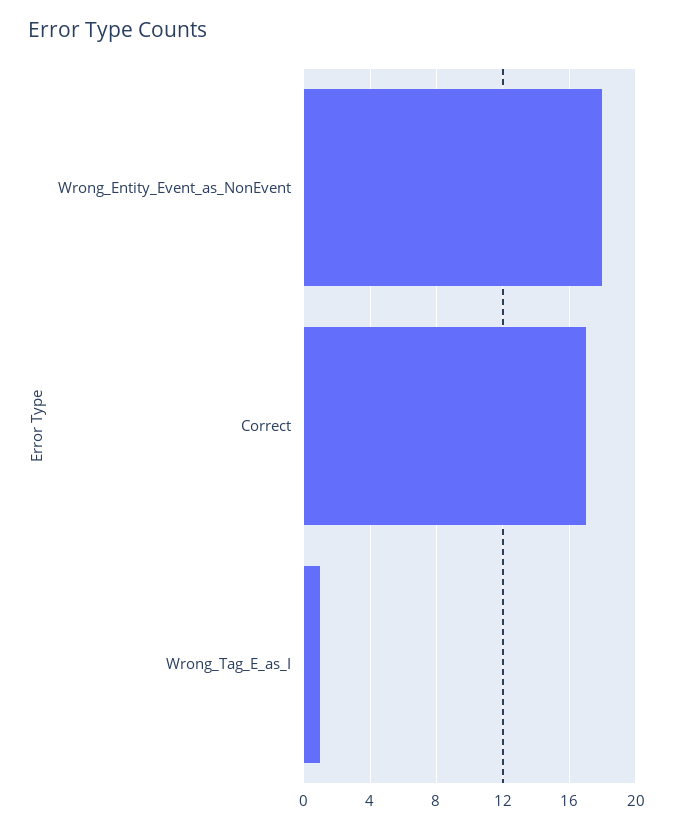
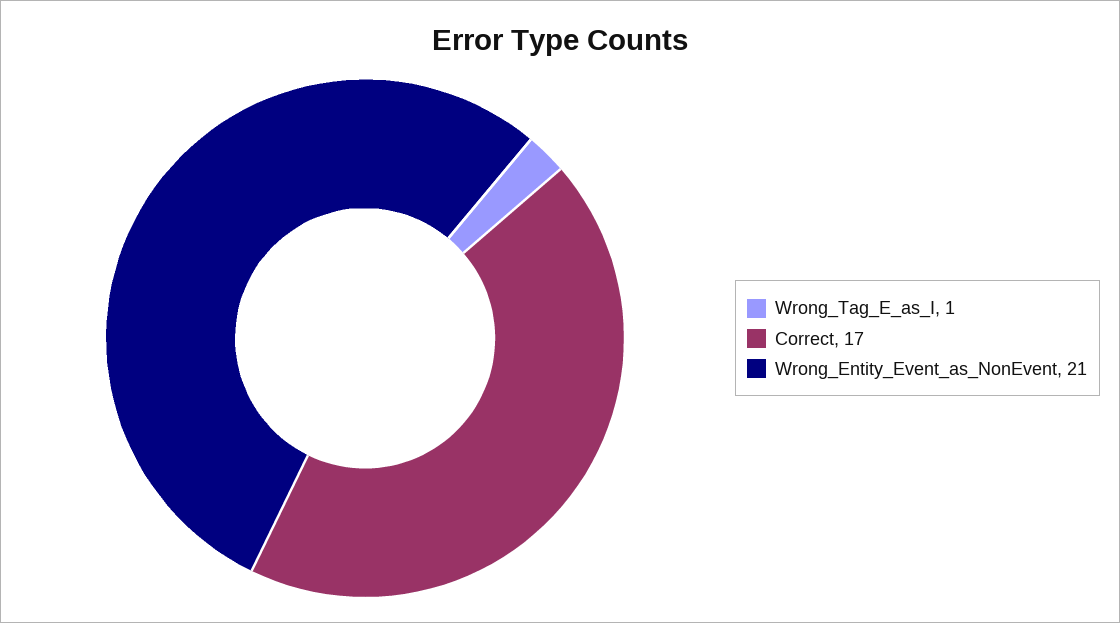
Wrong_Entity_Event_as_NonEvent: 18 -> 21

